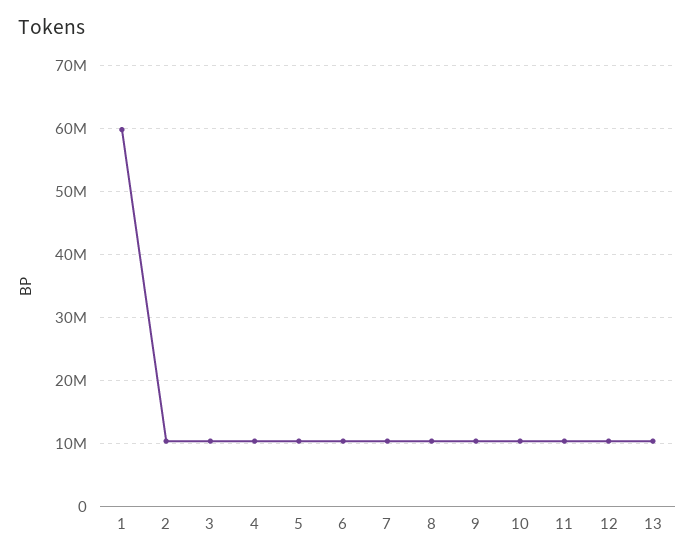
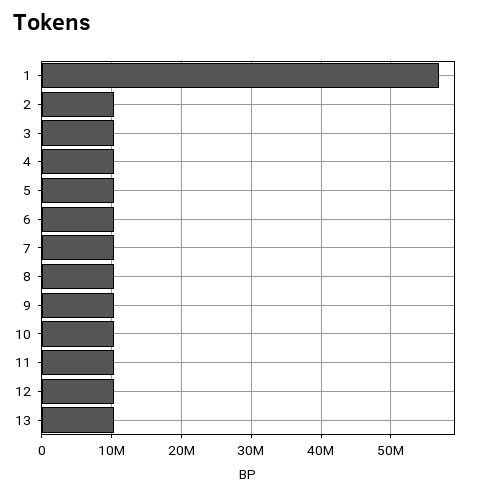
1: 60000000 -> 57000000

